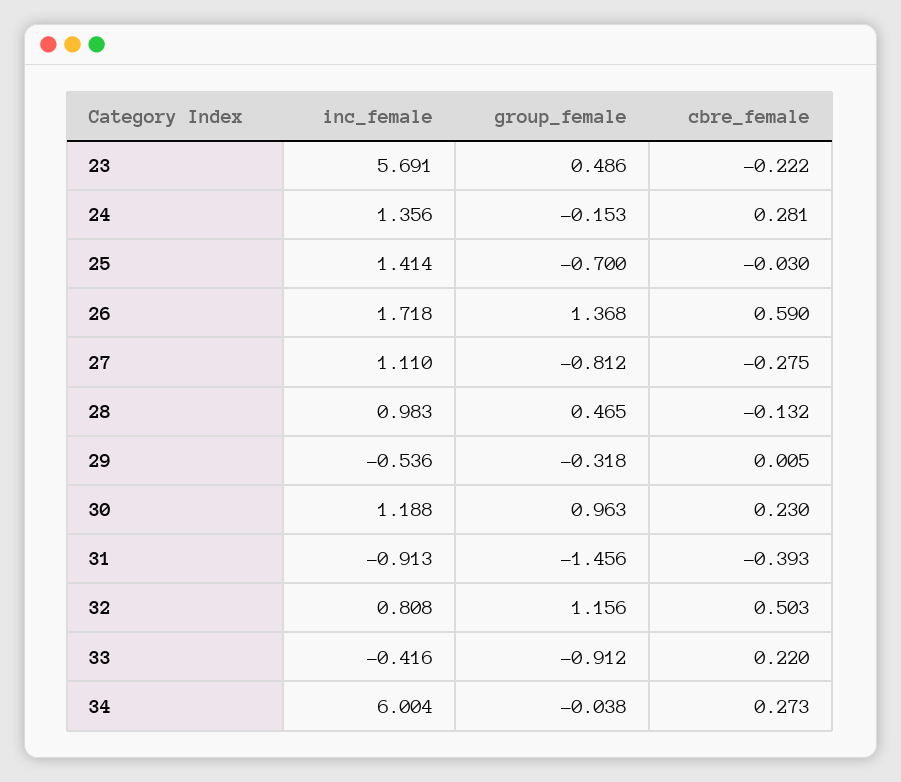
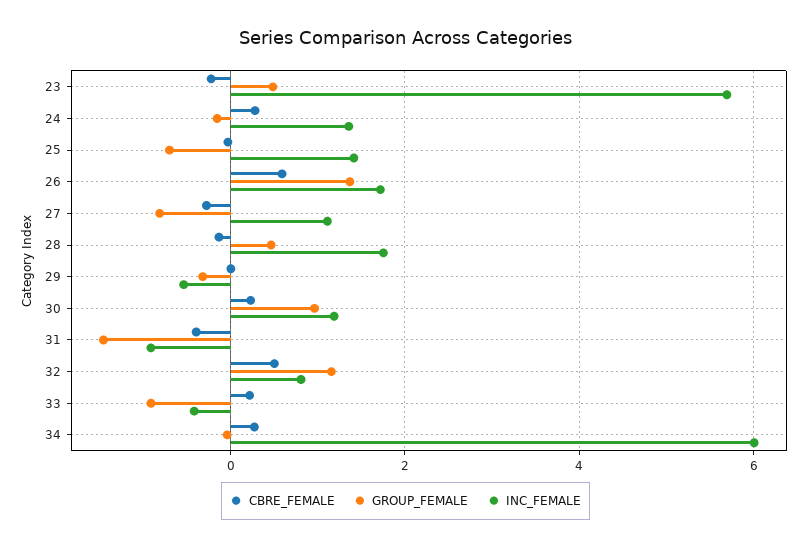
inc_female, 28: 0.983 -> 1.8

